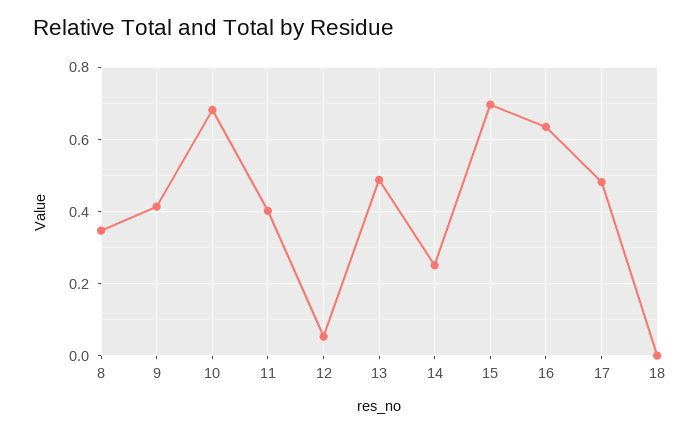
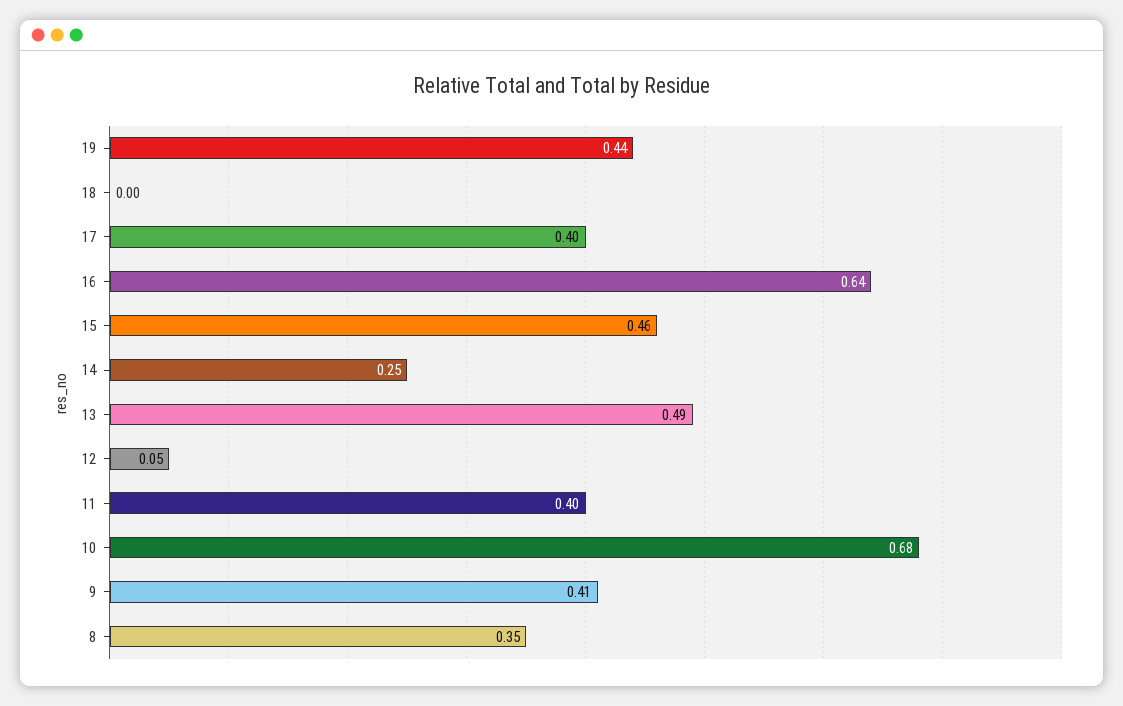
15: 0.7 -> 0.46
17: 0.48 -> 0.4
19: none -> 0.44

